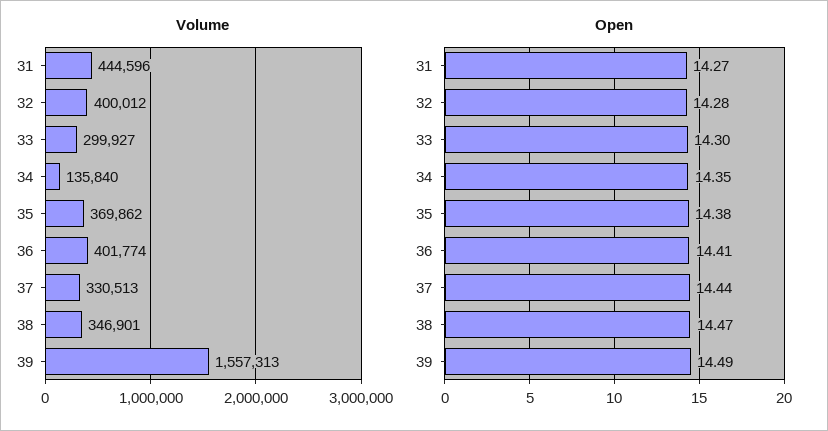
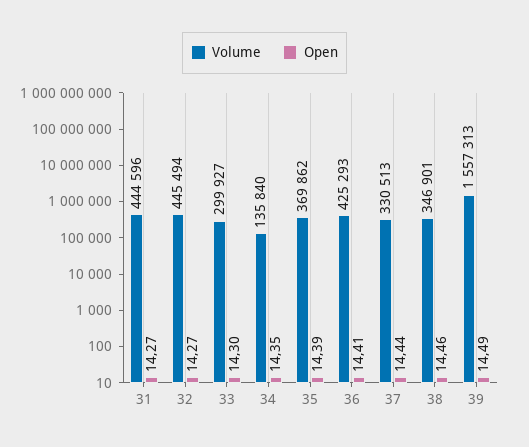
Volume, 32: 400012 -> 445494
Volume, 36: 401774 -> 425293
Open, 32: 14.28 -> 14.27
Open, 35: 14.38 -> 14.39
Open, 38: 14.47 -> 14.46

